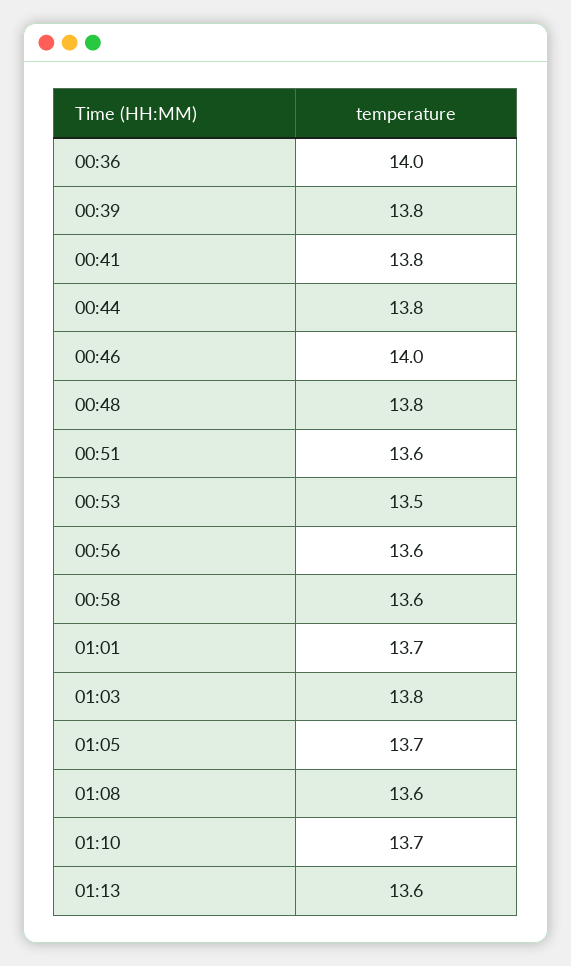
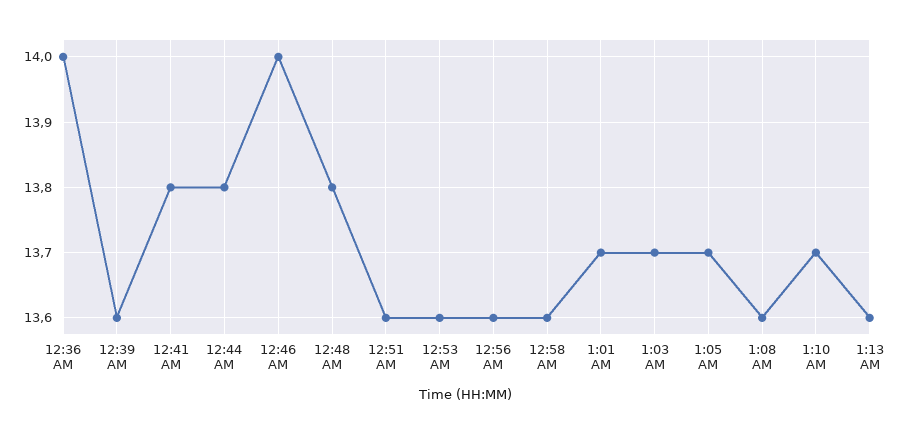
00:39: 13.8 -> 13.6
00:53: 13.5 -> 13.6
01:03: 13.8 -> 13.7

